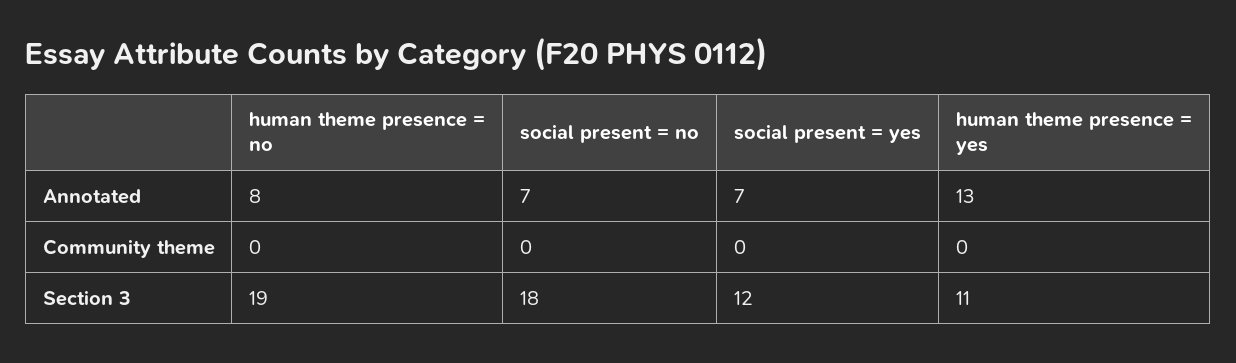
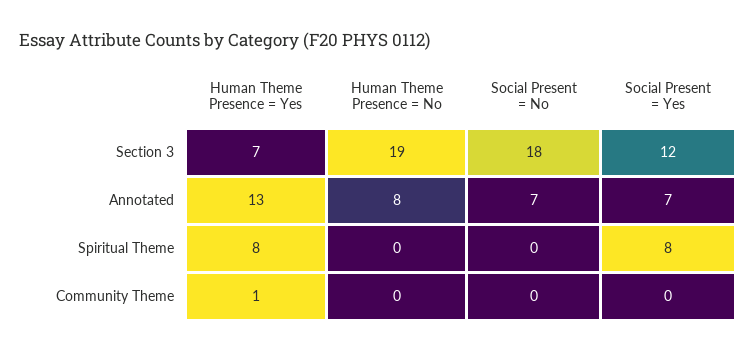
human theme presence = yes, Community theme: 0 -> 1
human theme presence = yes, Section 3: 11 -> 7
human theme presence = yes, Spiritual Theme: none -> 8
human theme presence = no, Spiritual Theme: none -> 0
social present = no, Spiritual Theme: none -> 0
social present = yes, Spiritual Theme: none -> 8

